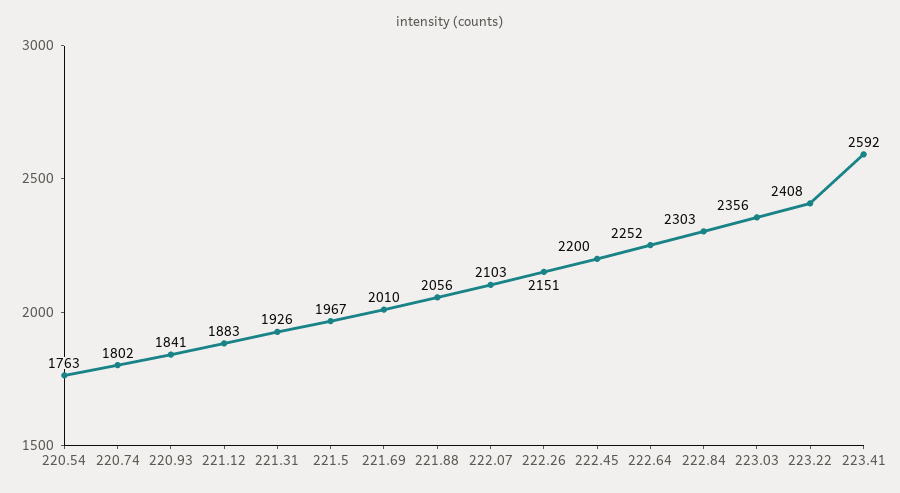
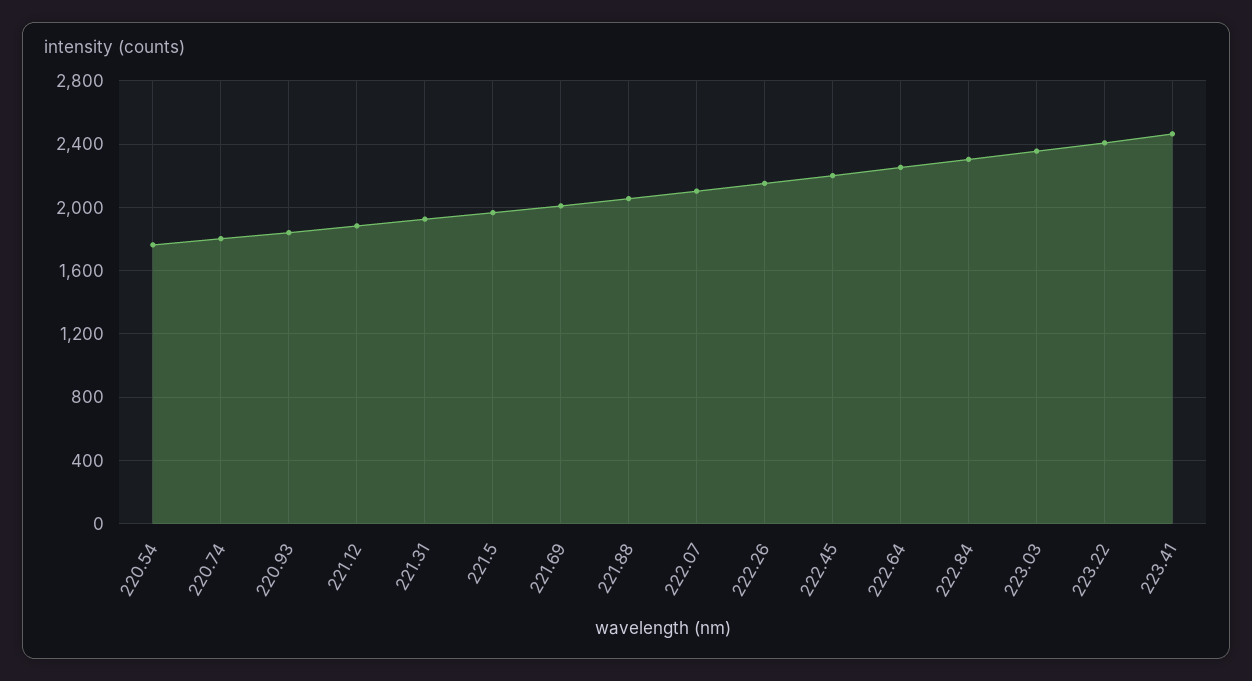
223.41: 2592 -> 2450

